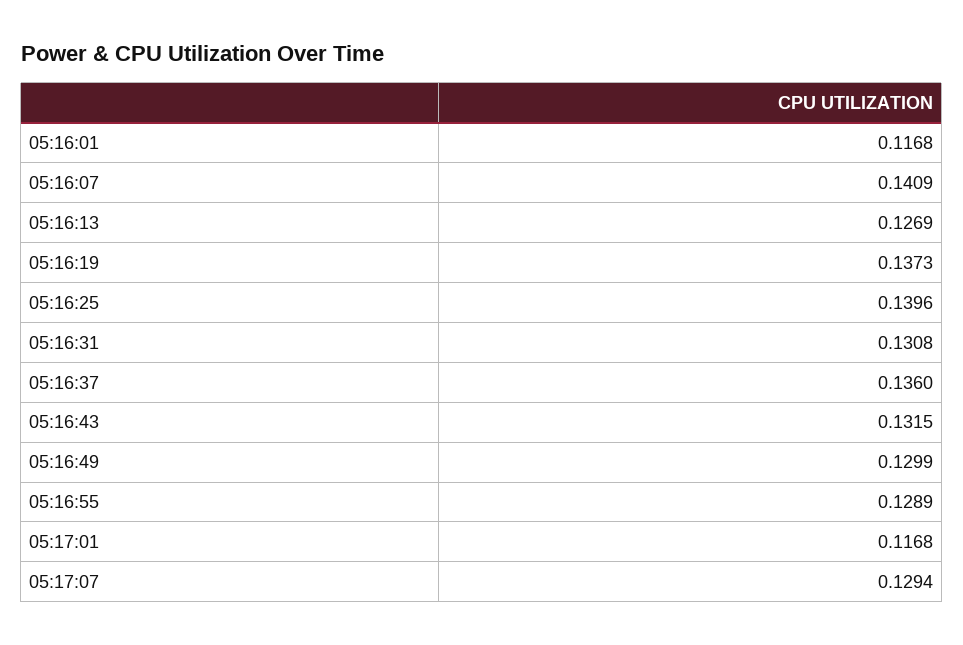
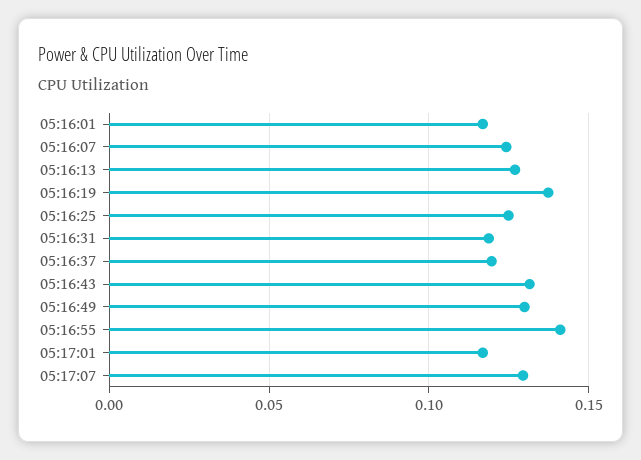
05:16:07: 0.1409 -> 0.125
05:16:25: 0.1396 -> 0.125
05:16:31: 0.1308 -> 0.12
05:16:37: 0.136 -> 0.12
05:16:55: 0.1289 -> 0.14

